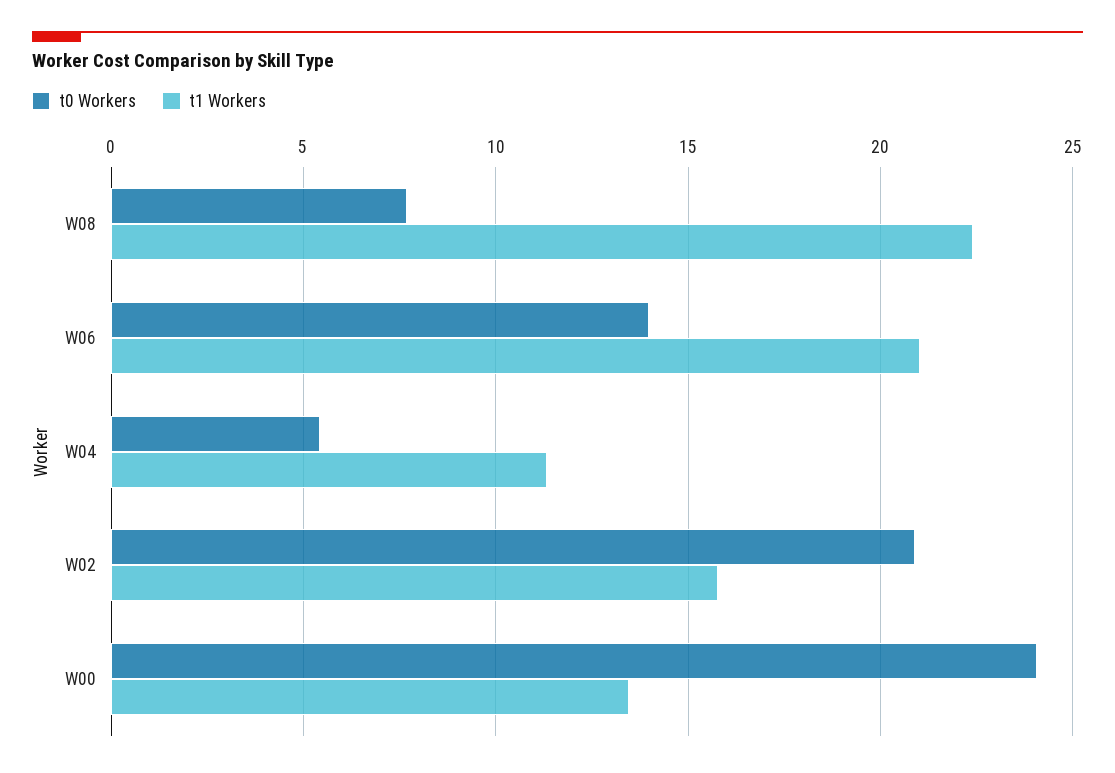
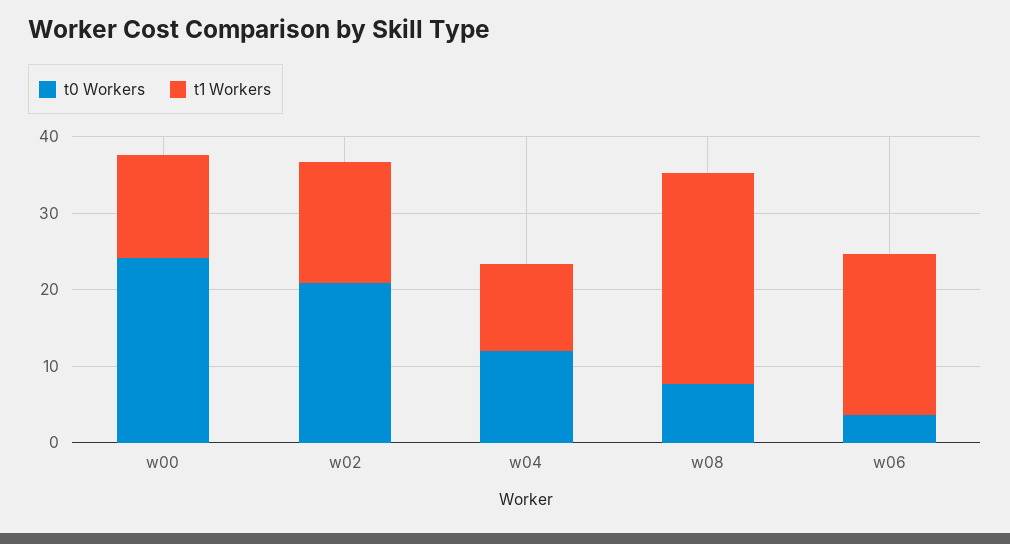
t1 Workers, W08: 22.5 -> 28
t0 Workers, W06: 14 -> 4
t0 Workers, W04: 5.5 -> 12

